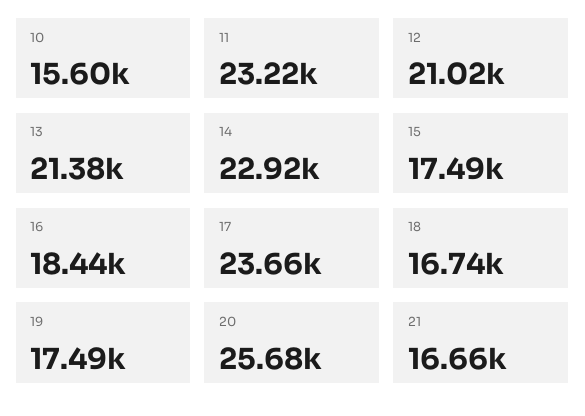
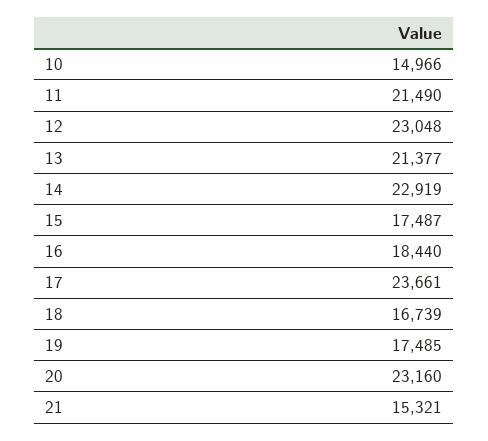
10: 15600 -> 14966
11: 23220 -> 21490
12: 21020 -> 23048
20: 25680 -> 23160
21: 16660 -> 15321

